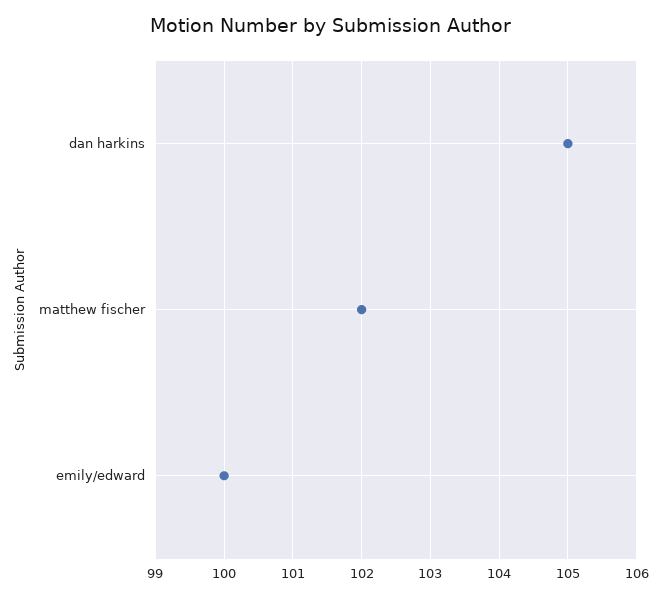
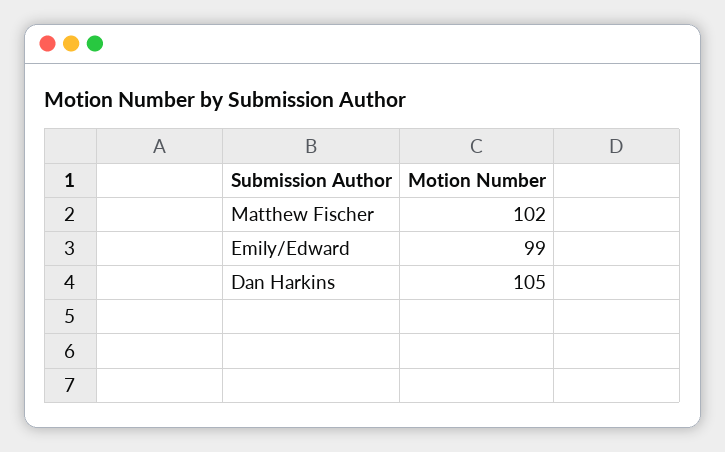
emily/edward: 100 -> 99

